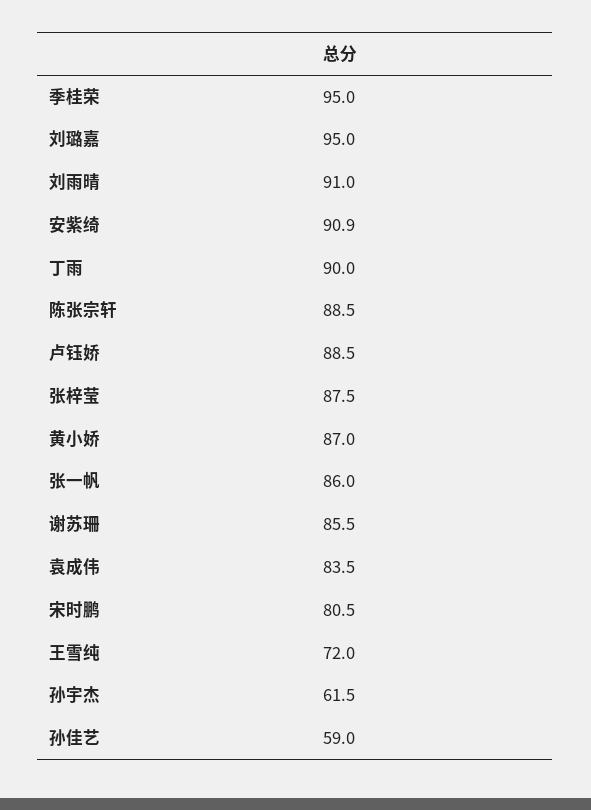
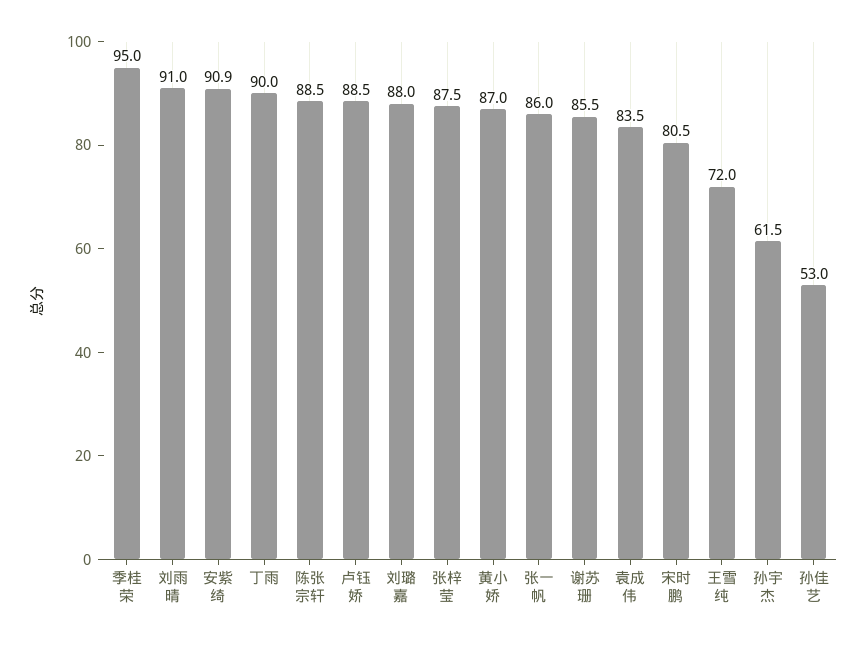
刘璐嘉: 95 -> 88
孙佳艺: 59 -> 53

